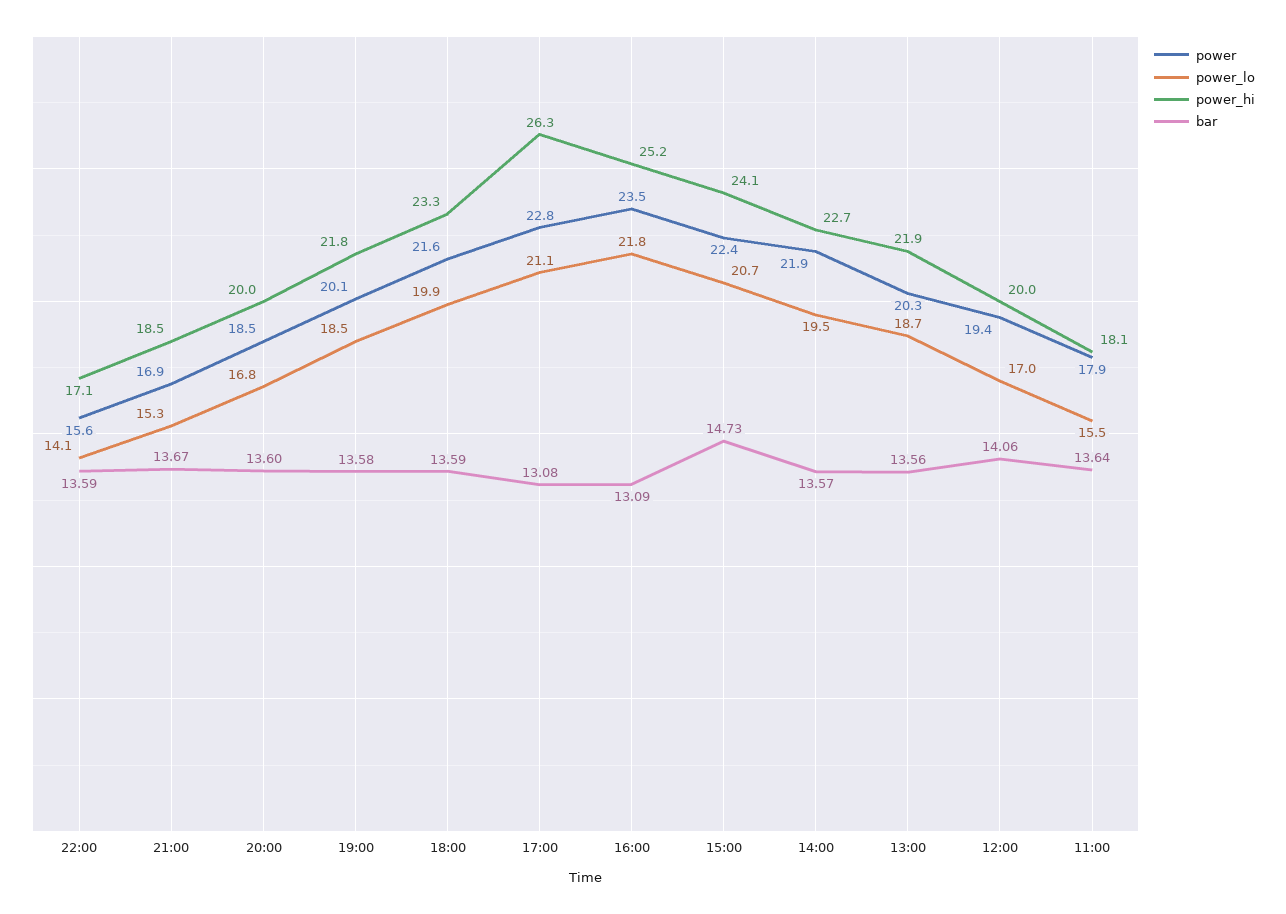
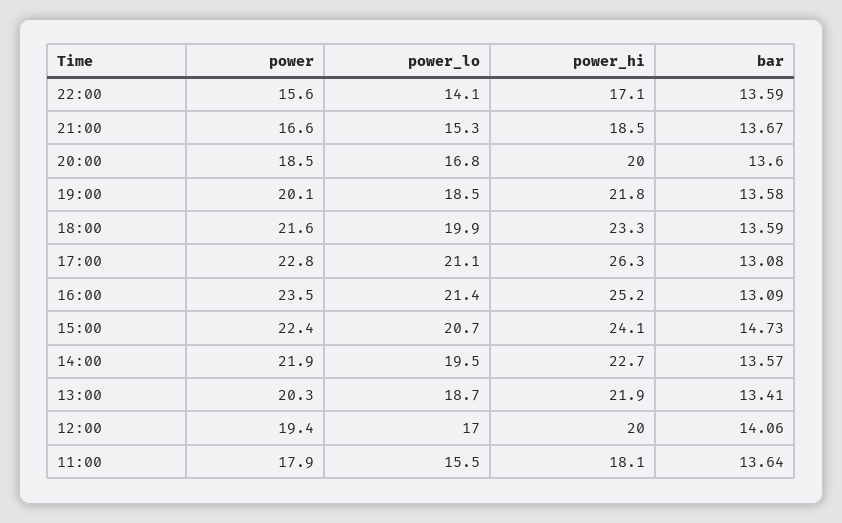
power, 21:00: 16.9 -> 16.6
power_lo, 16:00: 21.8 -> 21.4
bar, 13:00: 13.56 -> 13.41

